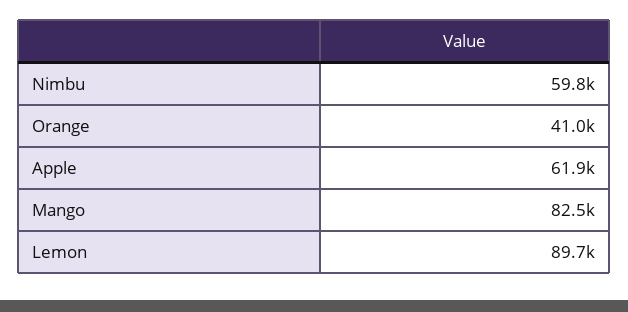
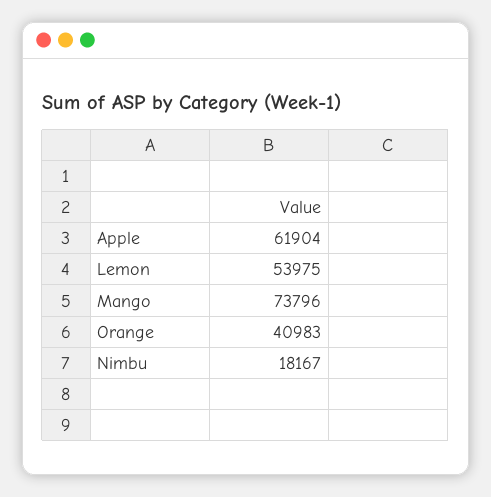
Nimbu: 59800 -> 18167
Mango: 82500 -> 73796
Lemon: 89700 -> 53975

